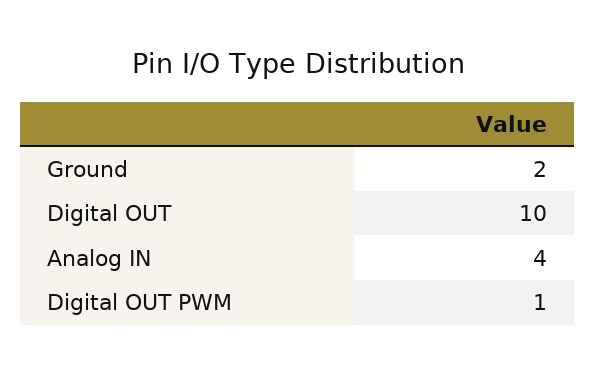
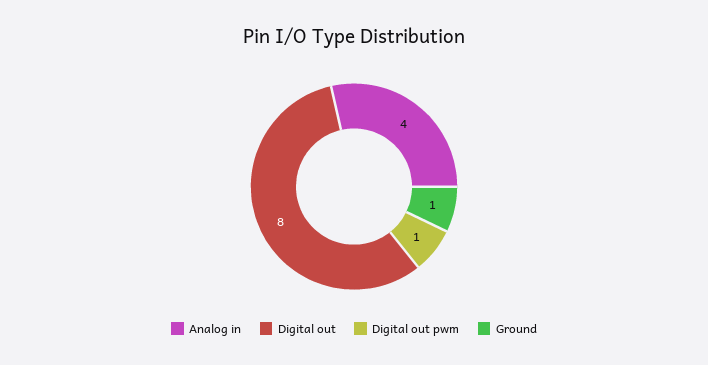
Ground: 2 -> 1
Digital OUT: 10 -> 8

